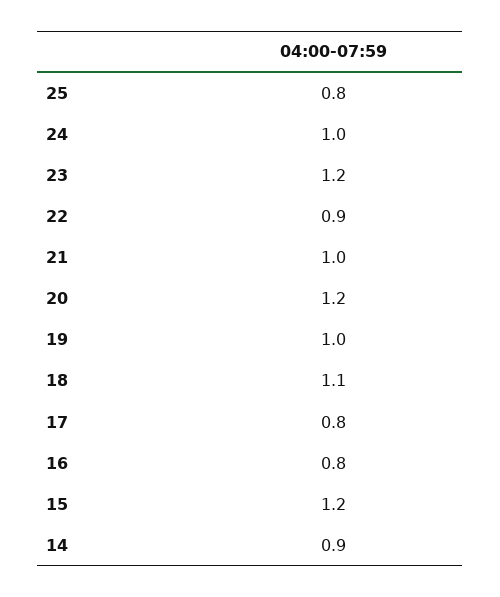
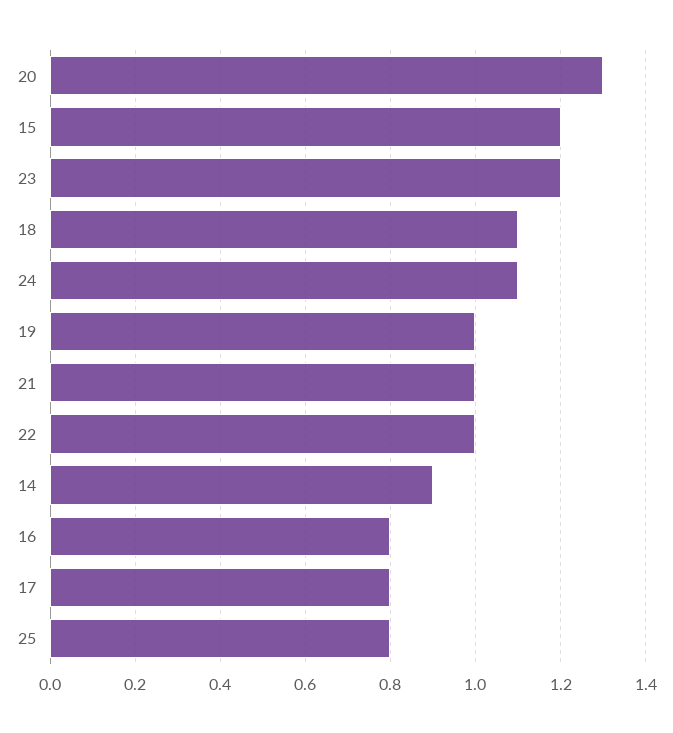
24: 1 -> 1.1
22: 0.9 -> 1
20: 1.2 -> 1.3

